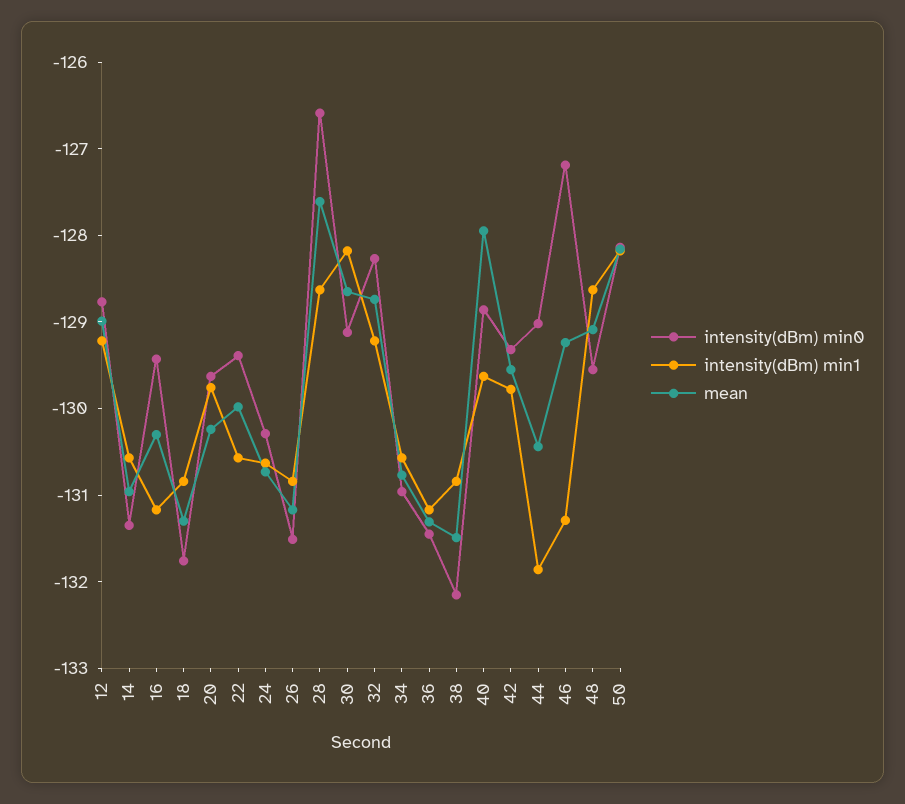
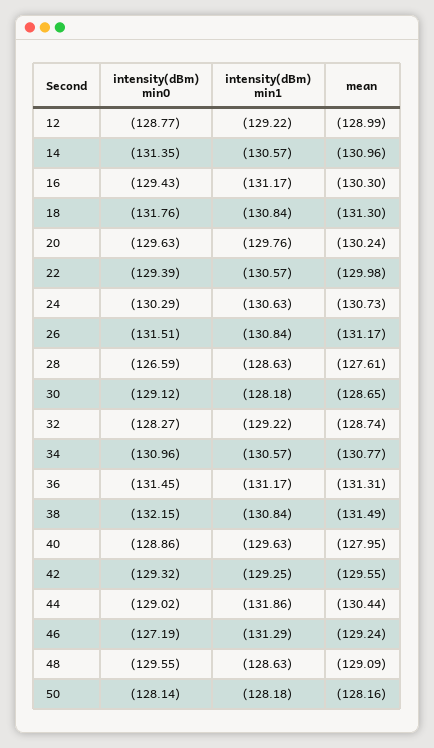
intensity(dBm) min1, 42: -129.8 -> -129.25

